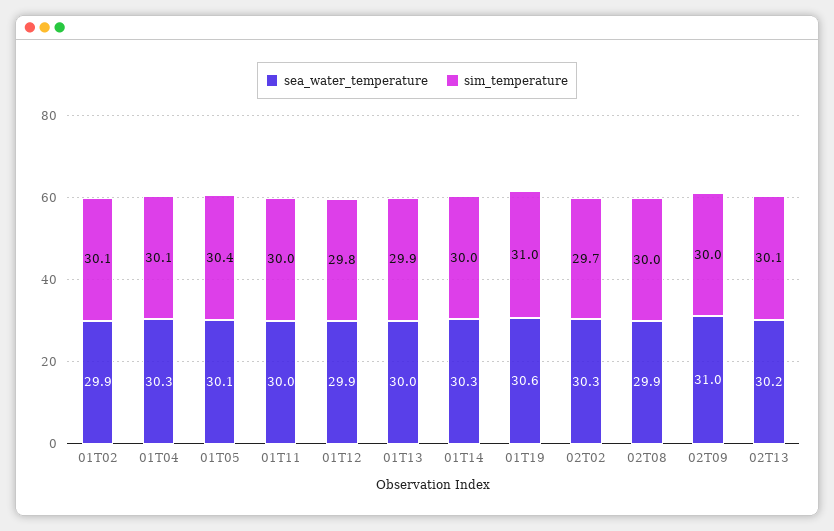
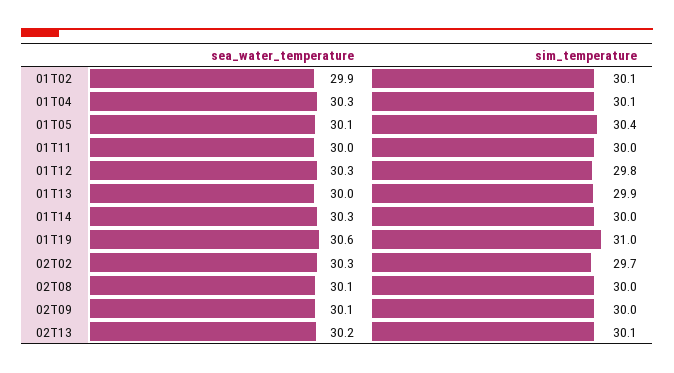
sea_water_temperature, 01T12: 29.9 -> 30.3
sea_water_temperature, 02T08: 29.9 -> 30.1
sea_water_temperature, 02T09: 31 -> 30.1

